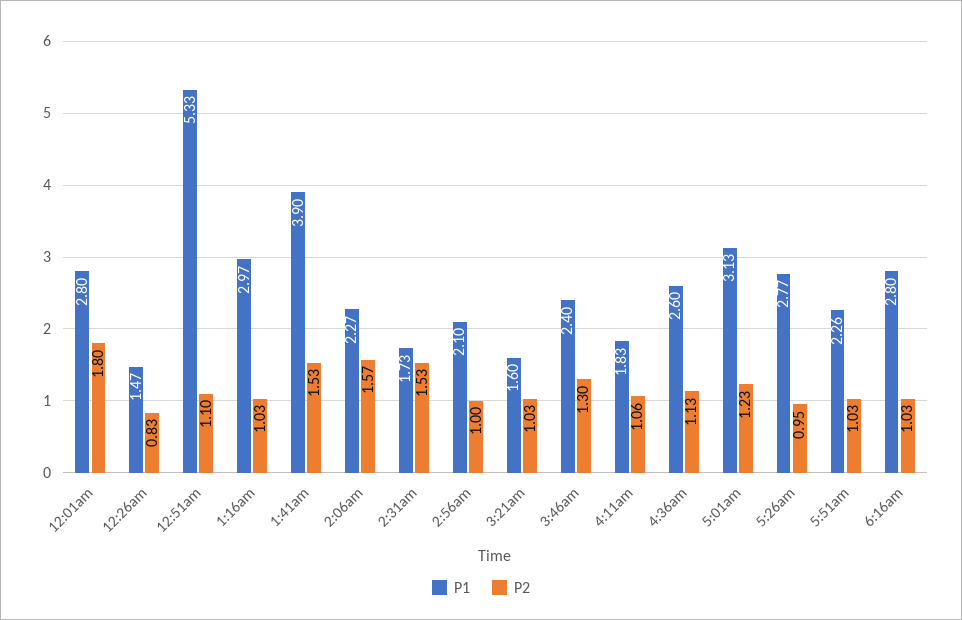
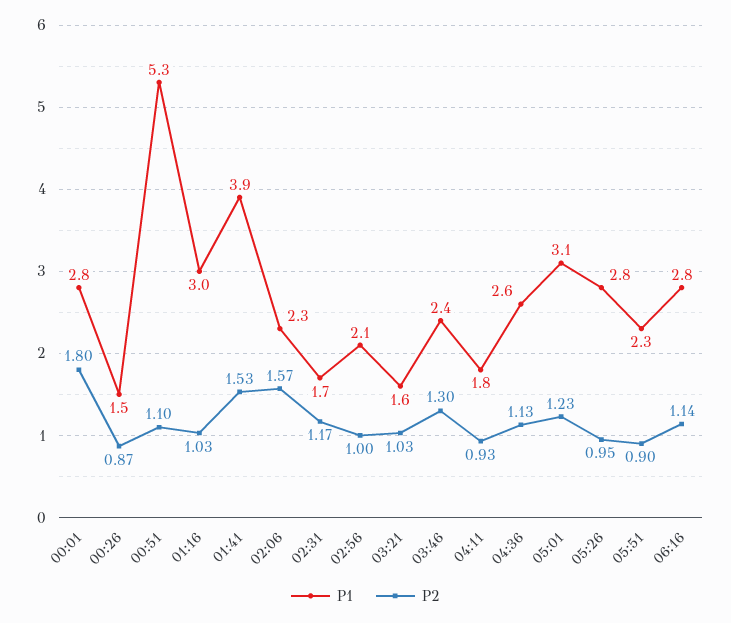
P2, 12:26am: 0.83 -> 0.87
P2, 2:31am: 1.53 -> 1.17
P2, 4:11am: 1.06 -> 0.93
P2, 5:51am: 1.03 -> 0.9
P2, 6:16am: 1.03 -> 1.14

